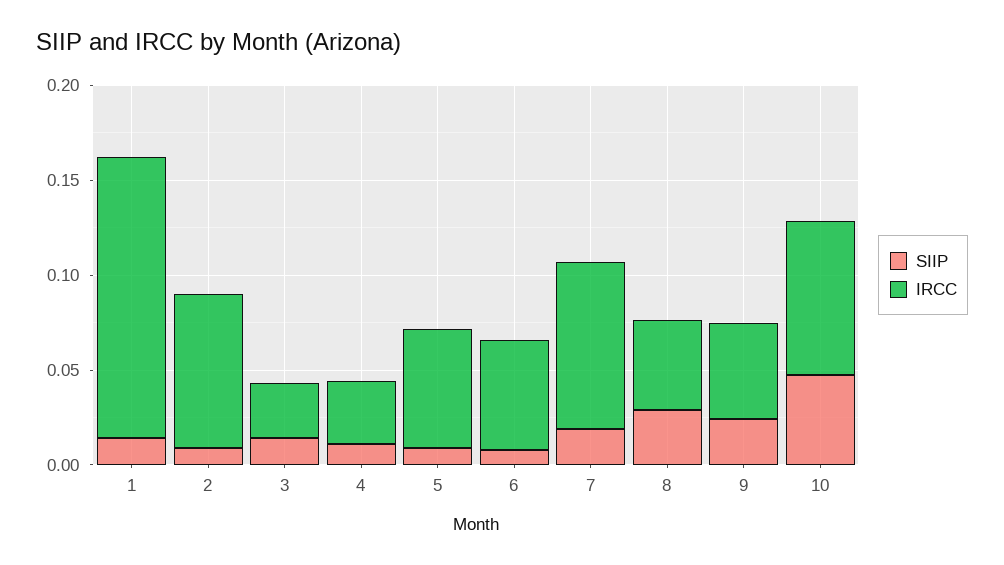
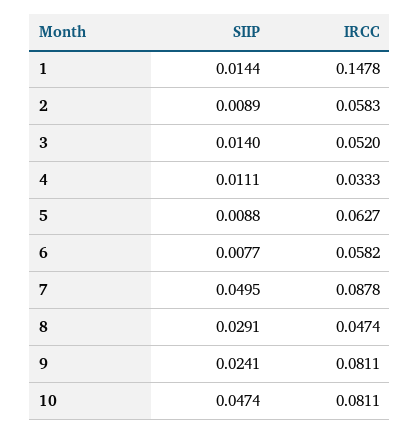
IRCC, 2: 0.08 -> 0.0583
IRCC, 3: 0.03 -> 0.052
SIIP, 7: 0.02 -> 0.0495
IRCC, 9: 0.05 -> 0.0811

